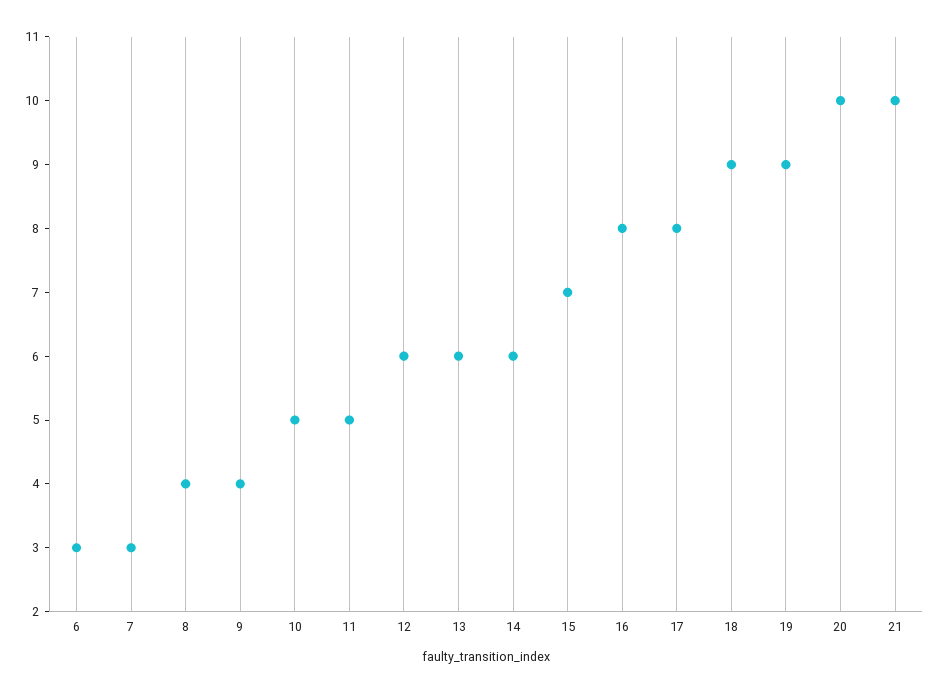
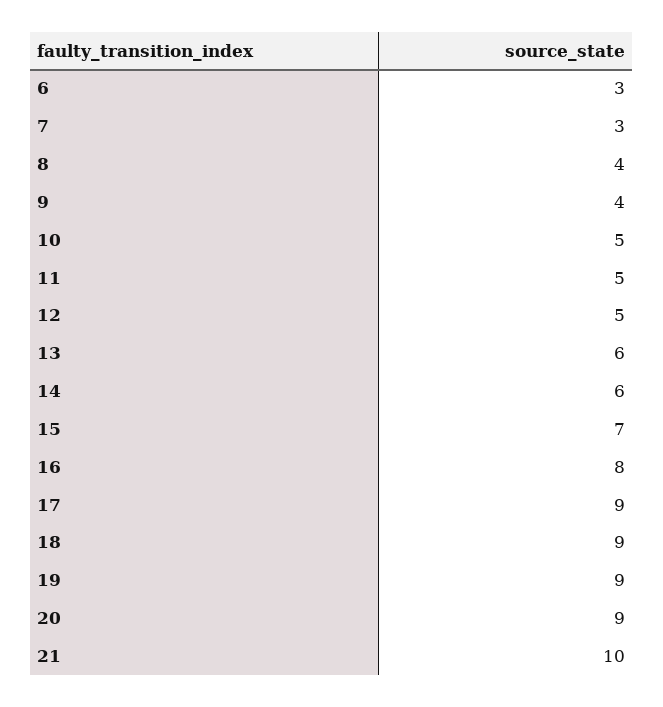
12: 6 -> 5
17: 8 -> 9
20: 10 -> 9

